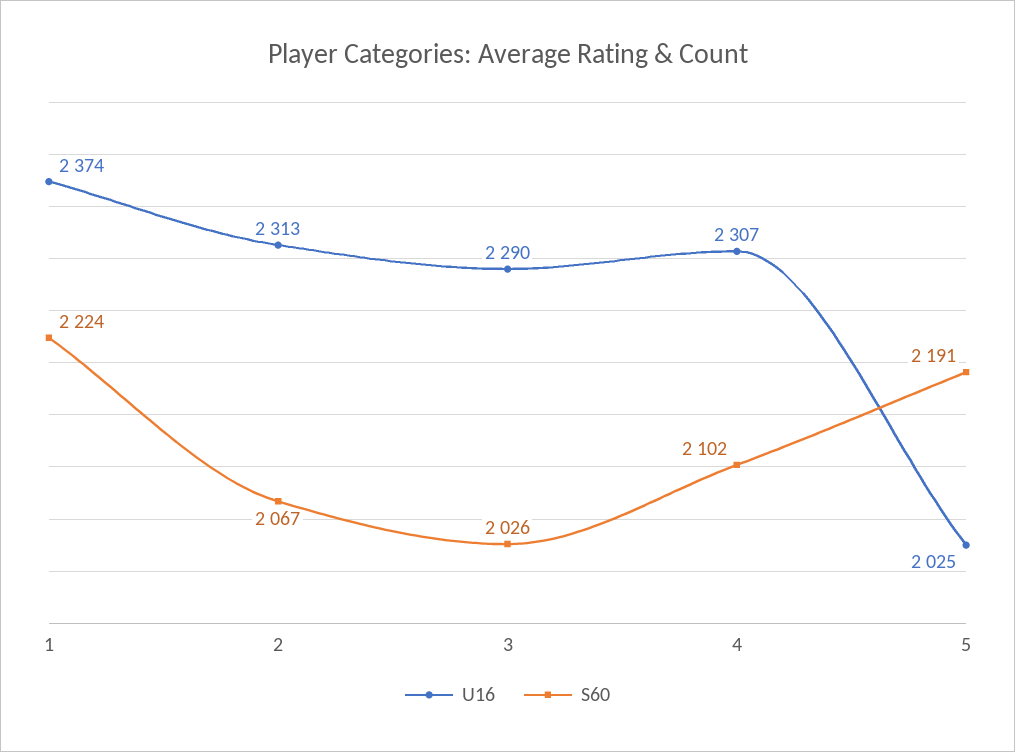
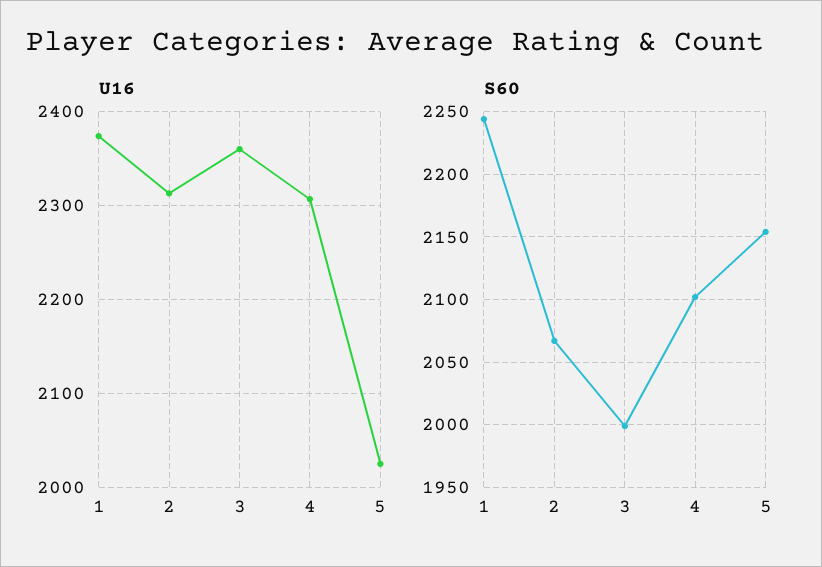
S60, 1: 2224 -> 2245
U16, 3: 2290 -> 2360
S60, 3: 2026 -> 2000
S60, 5: 2191 -> 2155

